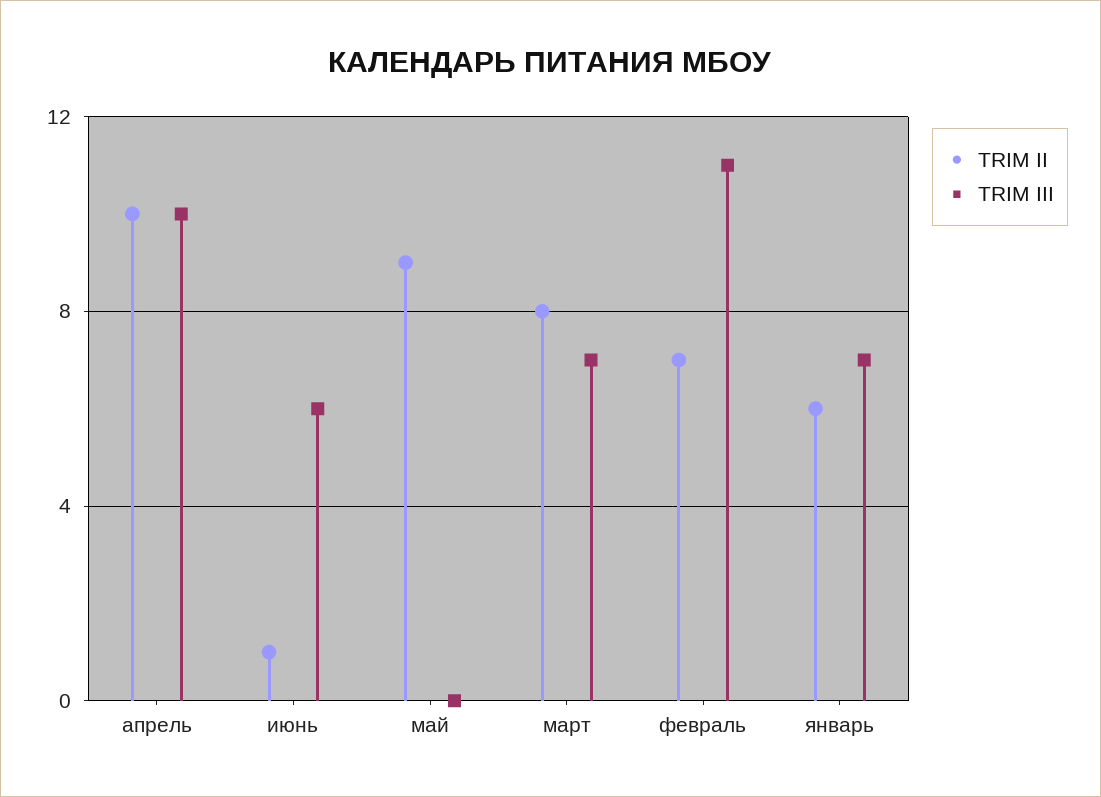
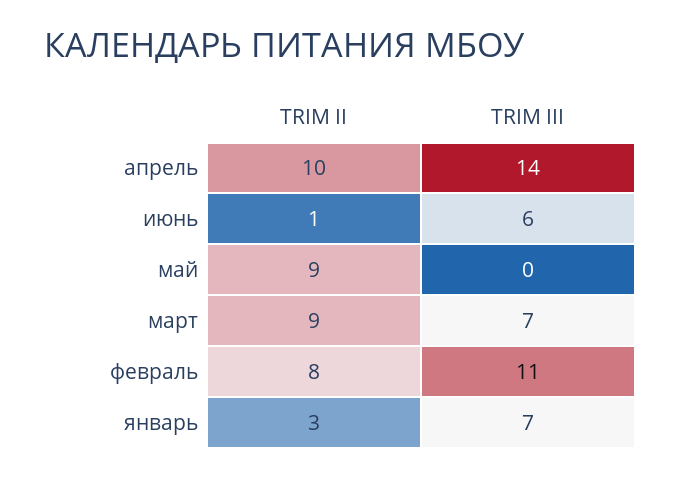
TRIM III, апрель: 10 -> 14
TRIM II, март: 8 -> 9
TRIM II, февраль: 7 -> 8
TRIM II, январь: 6 -> 3

